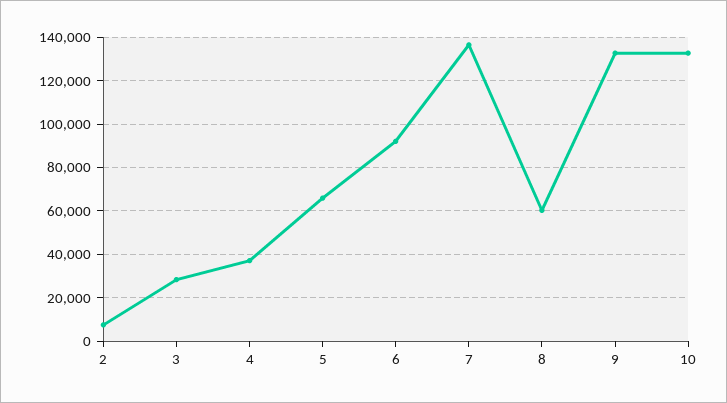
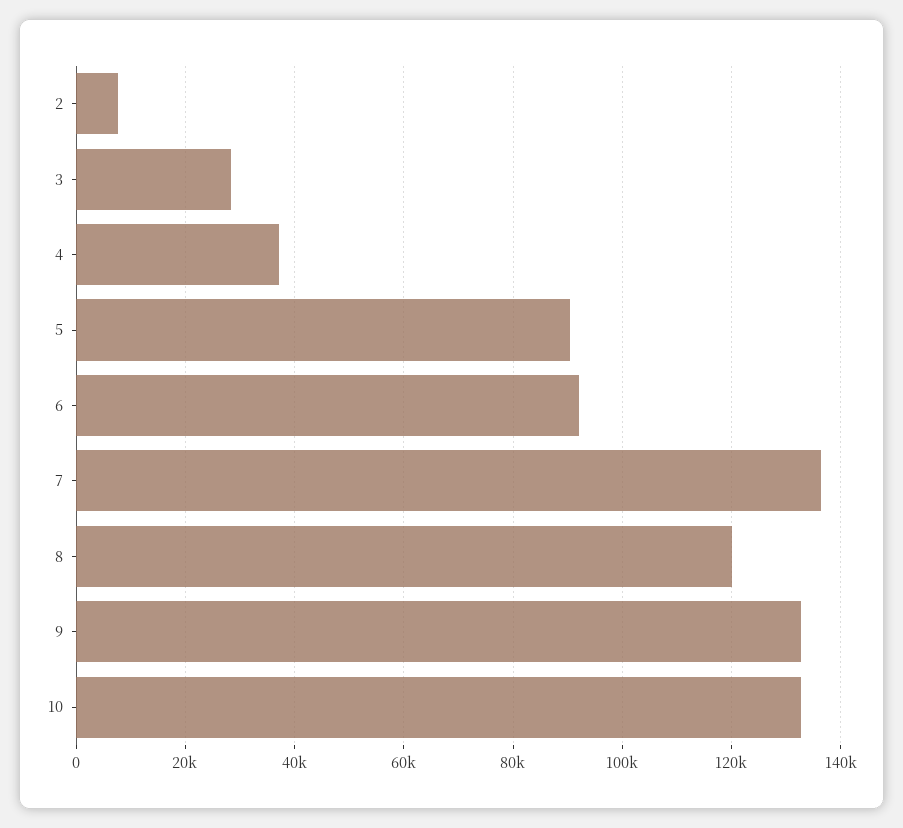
5: 65000 -> 90000
8: 60000 -> 120000

